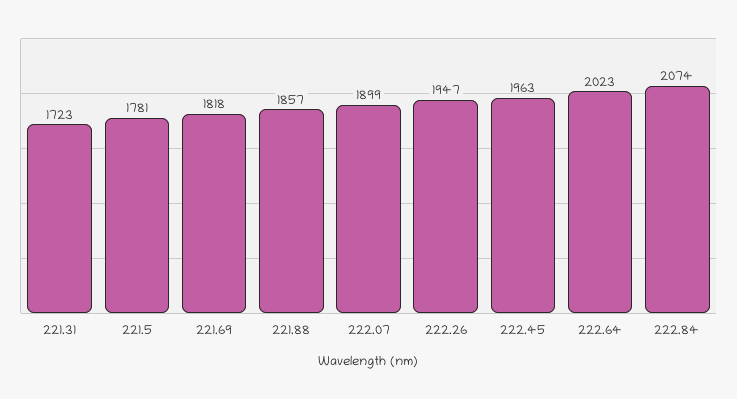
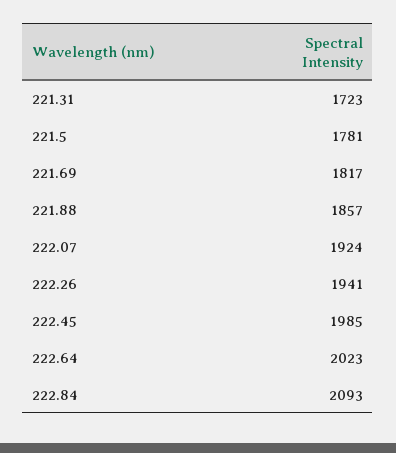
221.69: 1818 -> 1817
222.07: 1899 -> 1924
222.26: 1947 -> 1941
222.45: 1963 -> 1985
222.84: 2074 -> 2093

